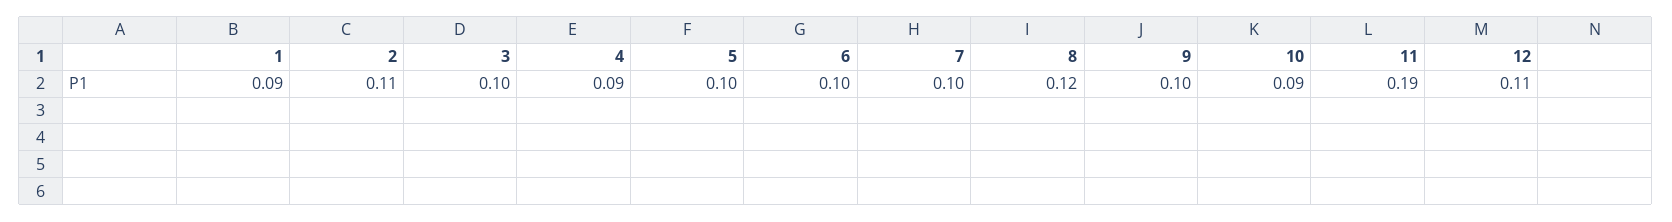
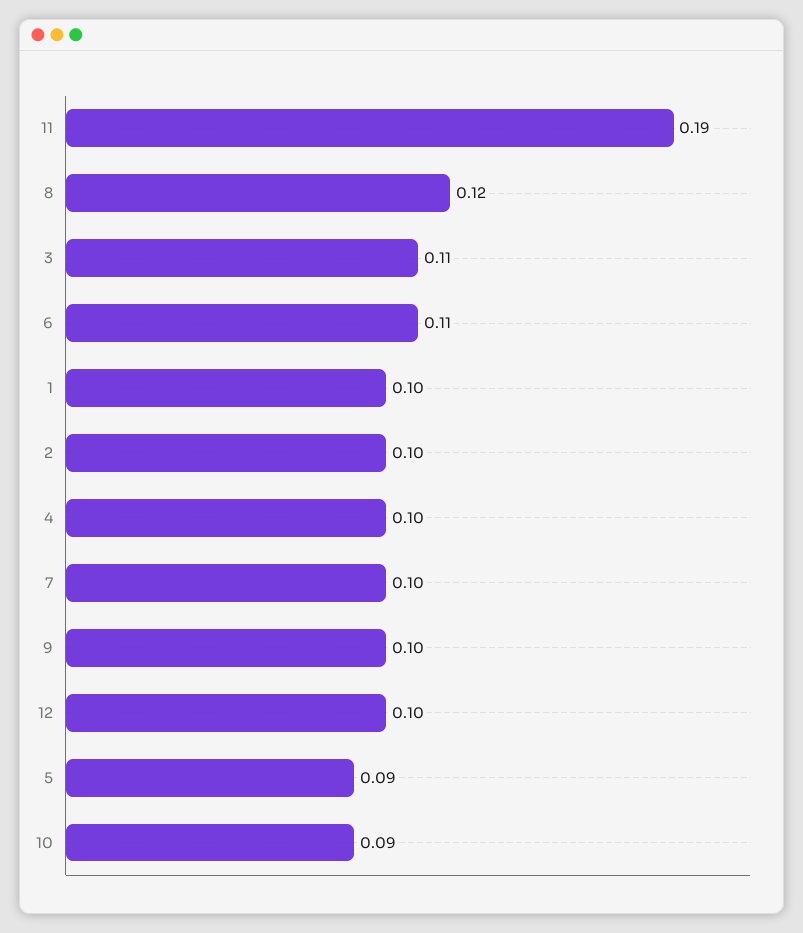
1: 0.09 -> 0.1
2: 0.11 -> 0.1
3: 0.1 -> 0.11
4: 0.09 -> 0.1
5: 0.1 -> 0.09
6: 0.1 -> 0.11
12: 0.11 -> 0.1

